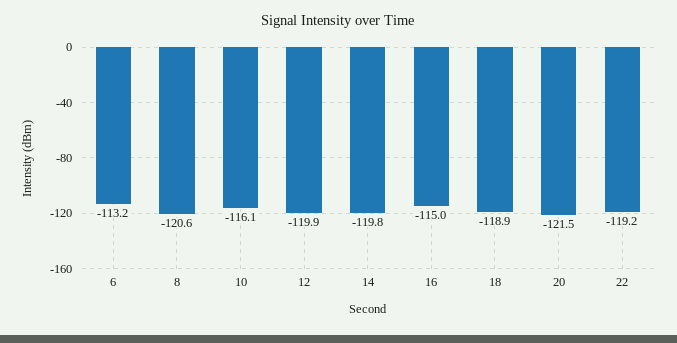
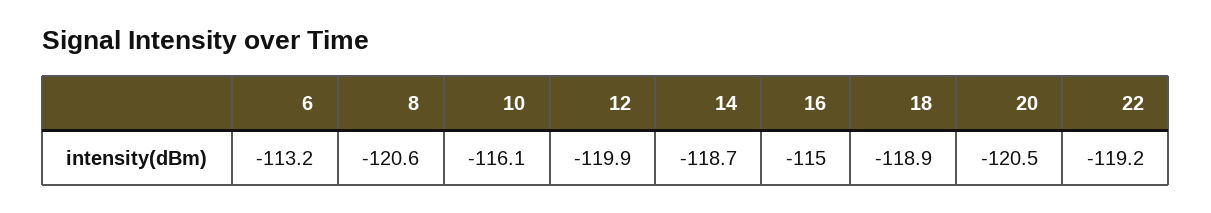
14: -119.8 -> -118.7
20: -121.5 -> -120.5

